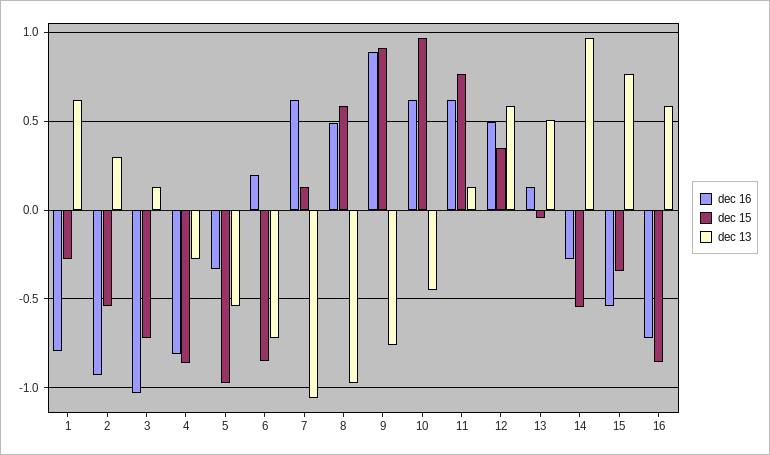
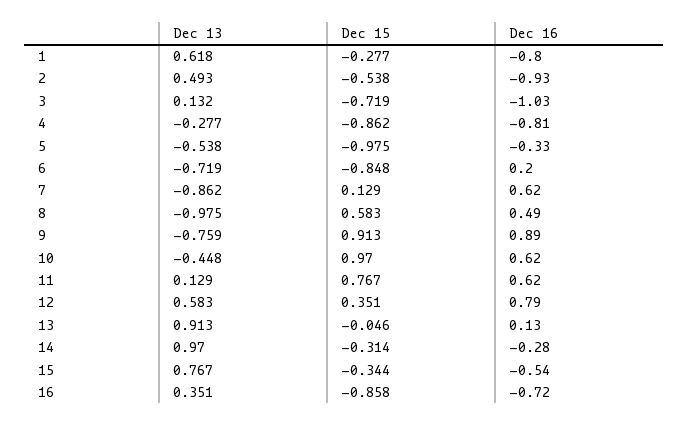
dec 13, 2: 0.3 -> 0.493
dec 13, 7: -1.05 -> -0.862
dec 16, 12: 0.5 -> 0.79
dec 13, 13: 0.5 -> 0.913
dec 15, 14: -0.55 -> -0.314
dec 13, 16: 0.6 -> 0.351

